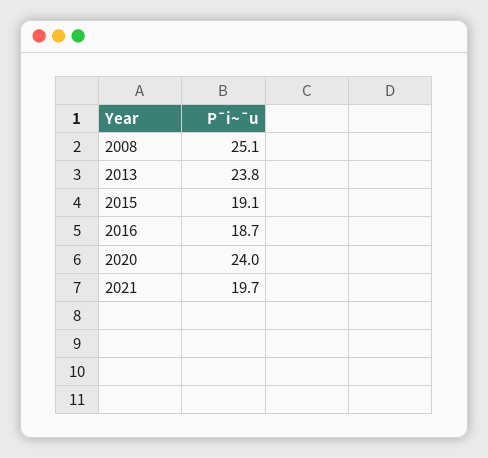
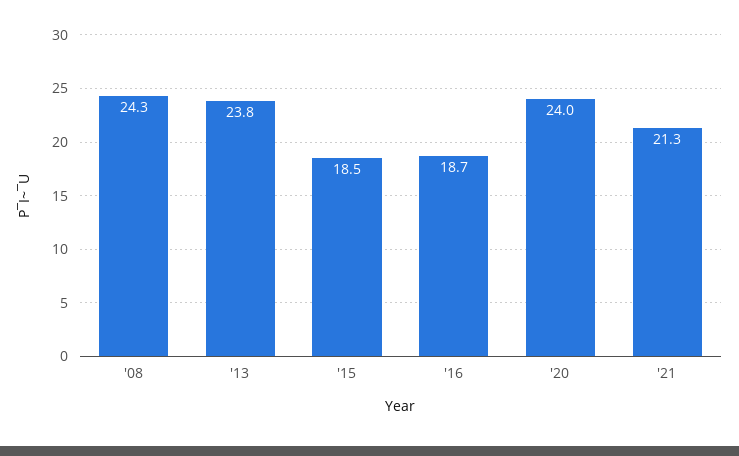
2008: 25.1 -> 24.3
2015: 19.1 -> 18.5
2021: 19.7 -> 21.3

